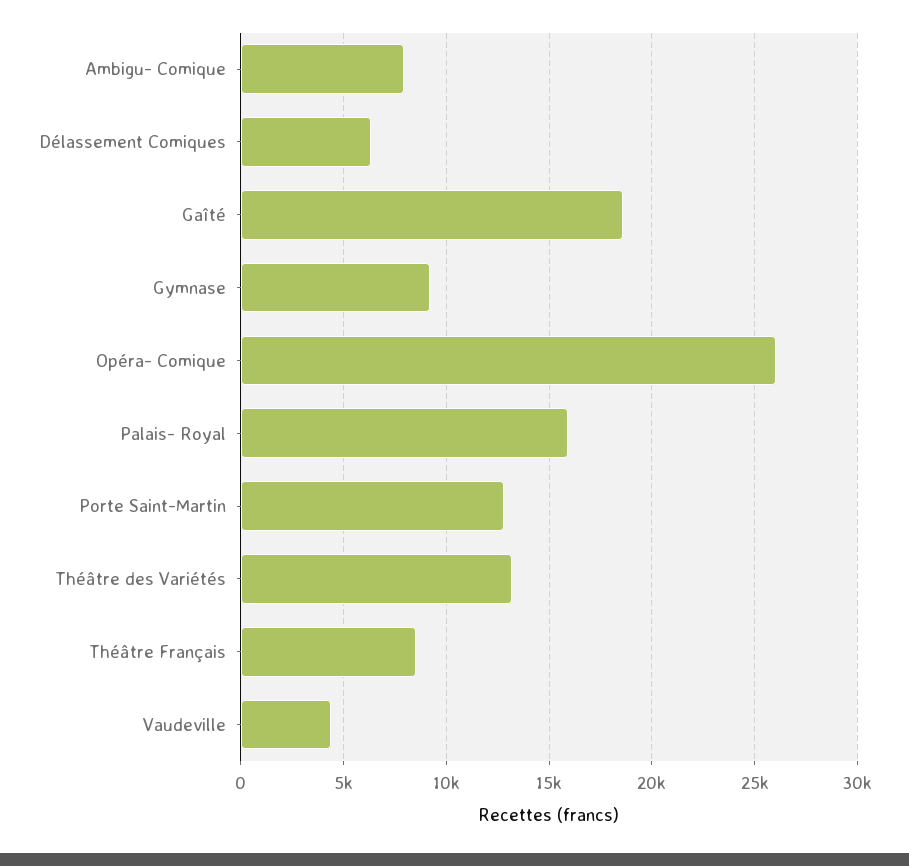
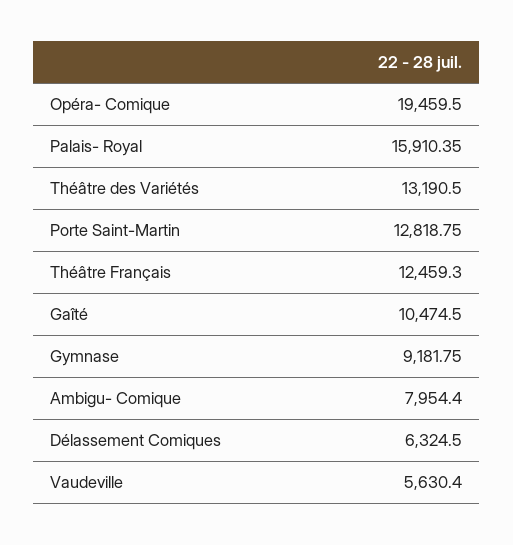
Gaîté: 18500 -> 10474.5
Opéra- Comique: 26000 -> 19459.5
Théâtre Français: 8500 -> 12459.3
Vaudeville: 4500 -> 5630.4

